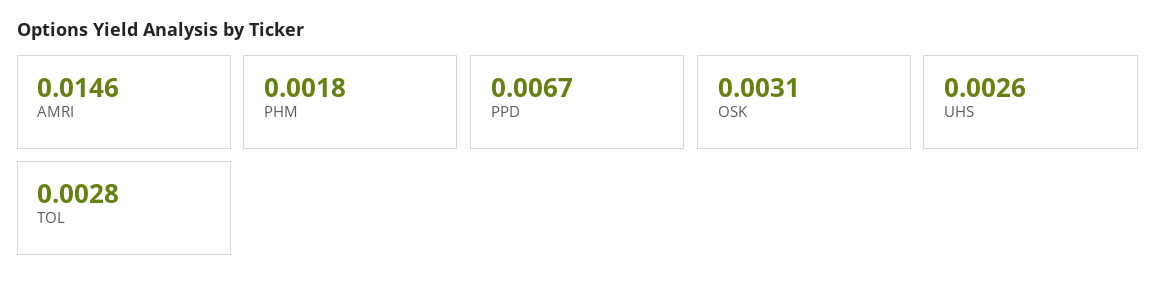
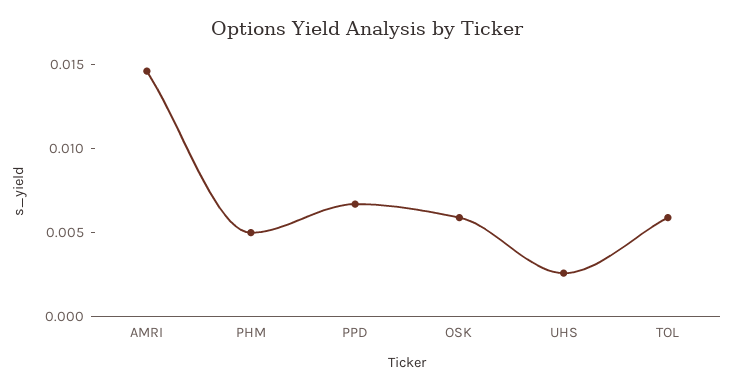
PHM: 0.0018 -> 0.005
OSK: 0.0031 -> 0.006
TOL: 0.0028 -> 0.006

